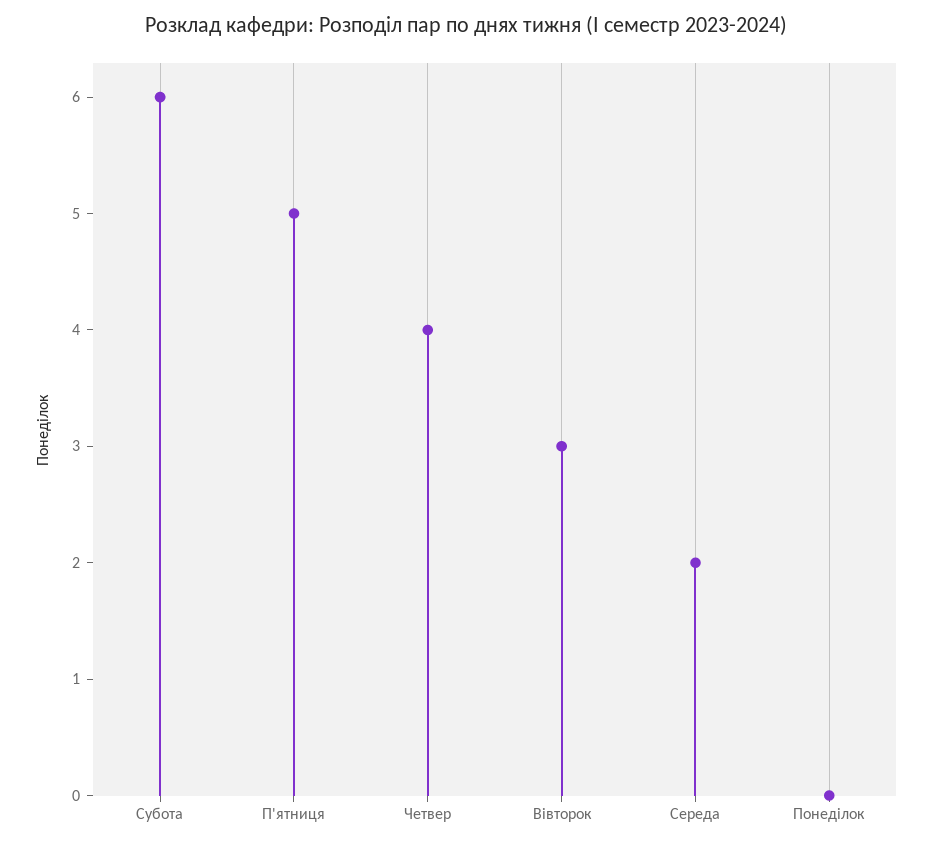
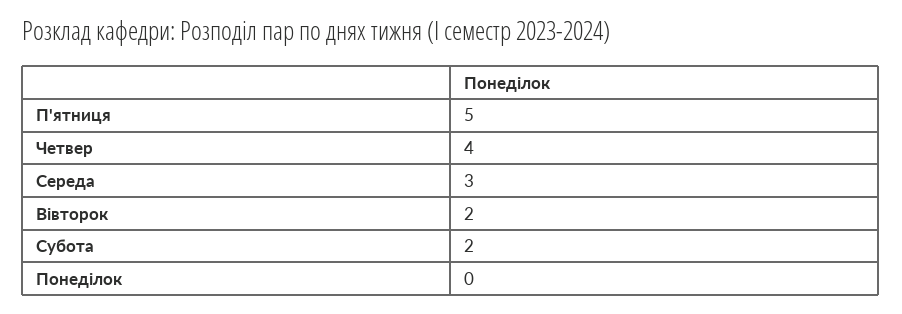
Субота: 6 -> 2
Вівторок: 3 -> 2
Середа: 2 -> 3

